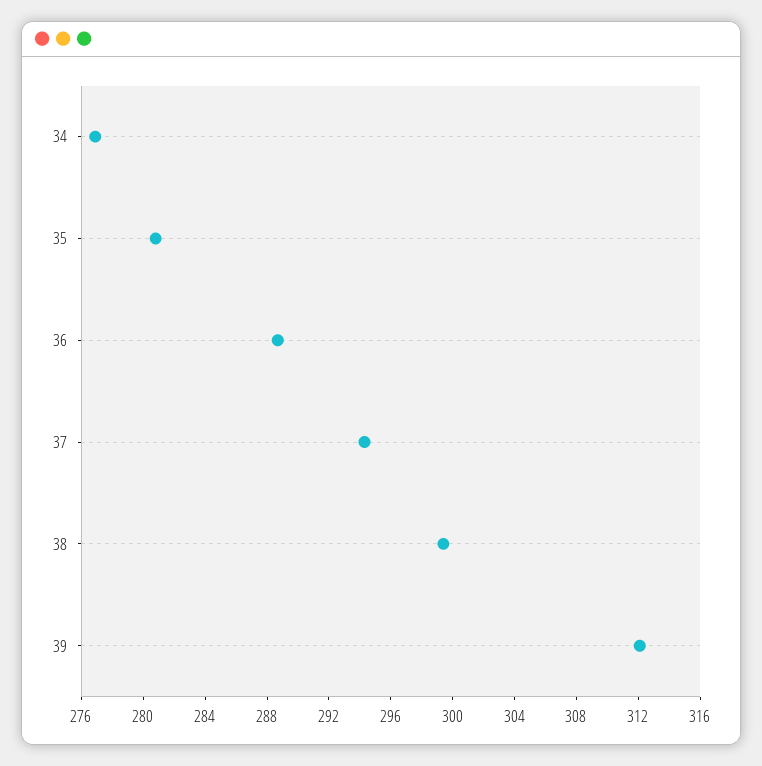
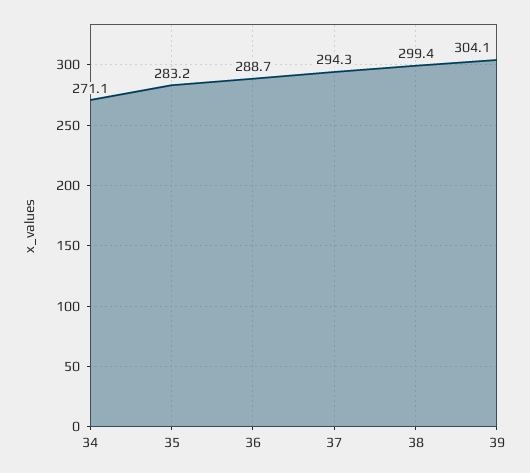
34: 277 -> 271.1
35: 281 -> 283.2
39: 312 -> 304.1

